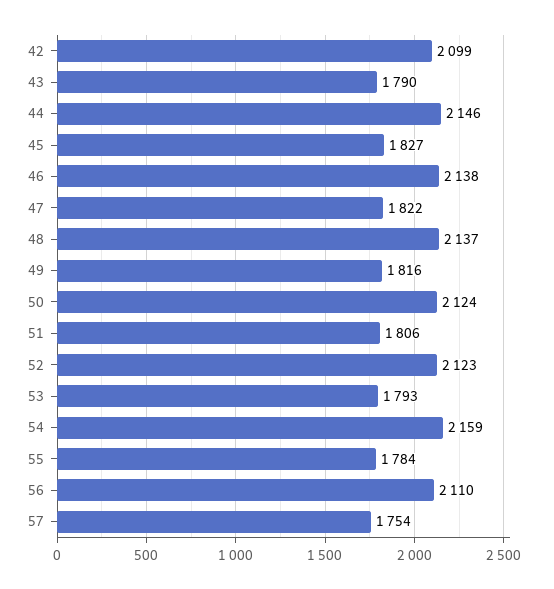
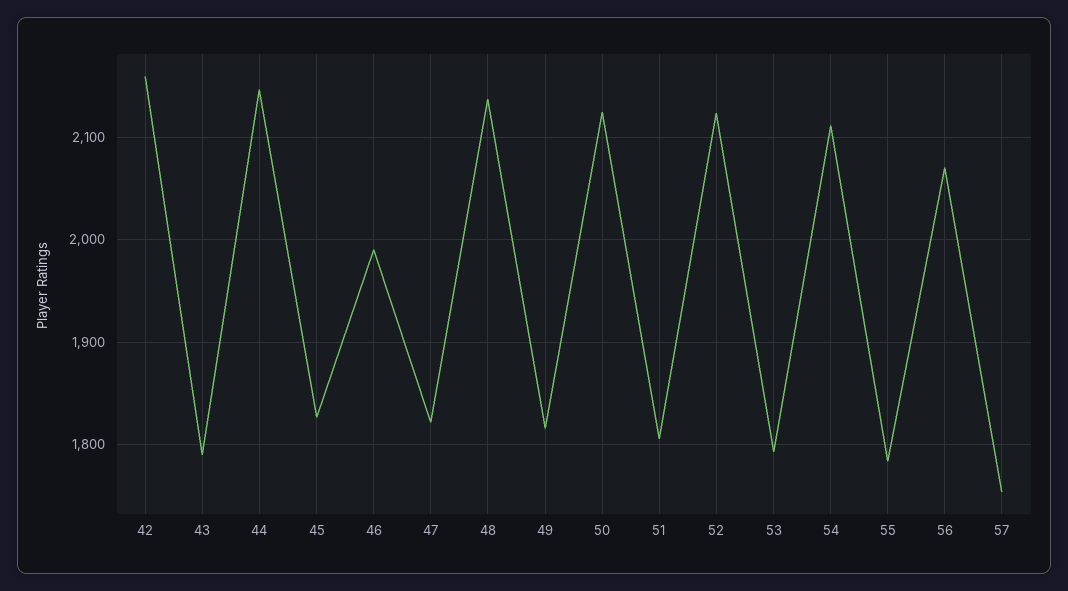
42: 2099 -> 2160
46: 2138 -> 1990
54: 2159 -> 2110
56: 2110 -> 2070

